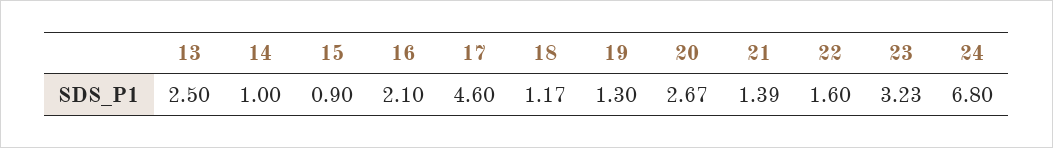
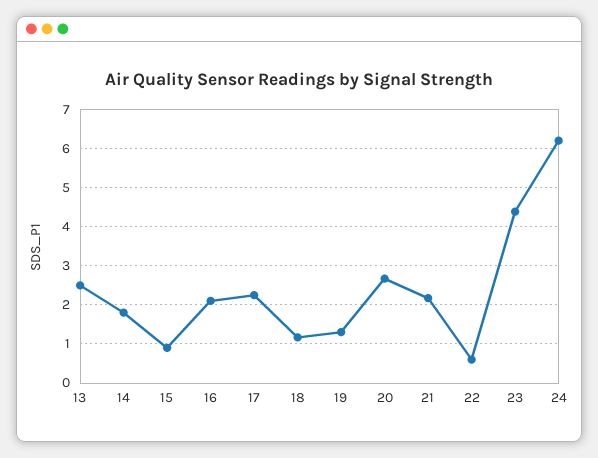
14: 1 -> 1.8
17: 4.6 -> 2.2
21: 1.39 -> 2.2
22: 1.6 -> 0.6
23: 3.23 -> 4.4
24: 6.8 -> 6.2

